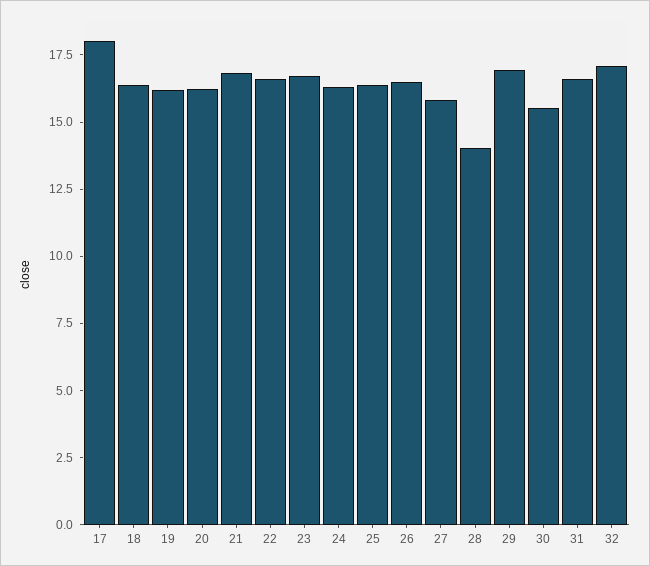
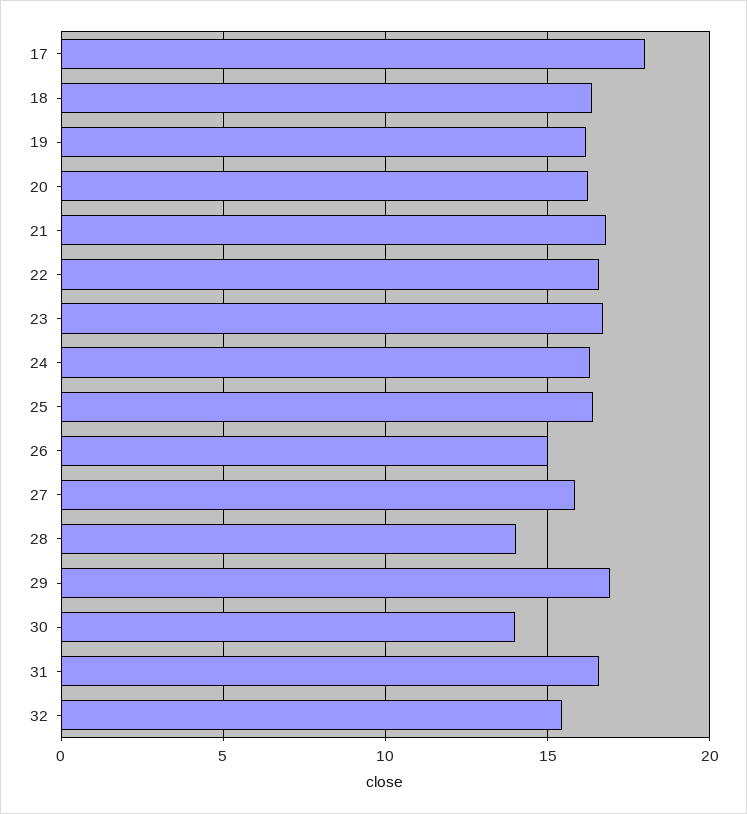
26: 16.5 -> 15
30: 15.5 -> 14
32: 17 -> 15.5

